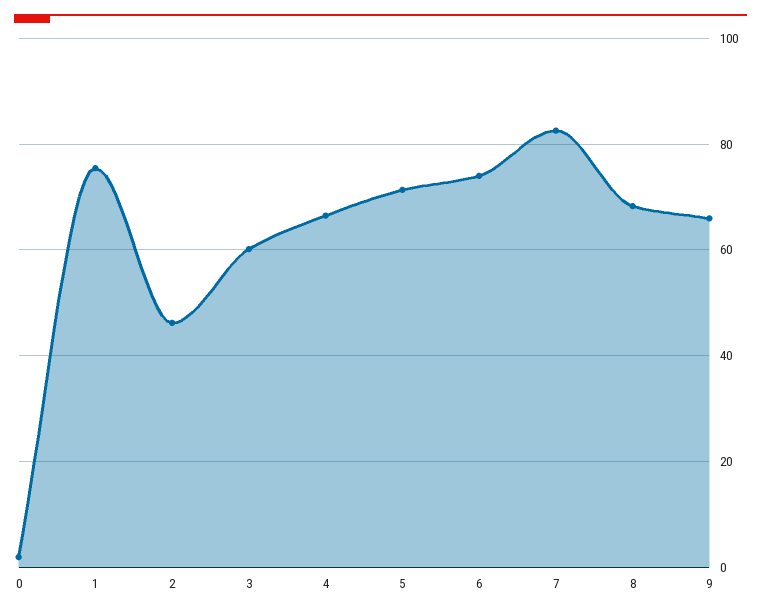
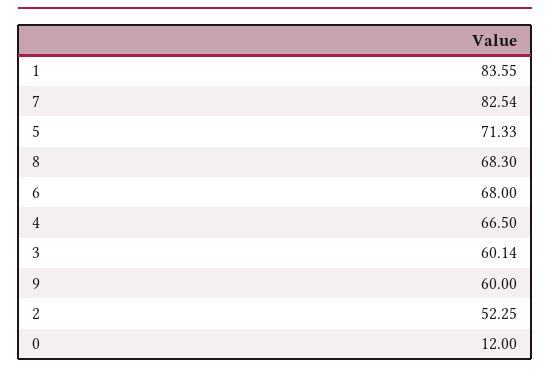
0: 2 -> 12
1: 76 -> 83.55
2: 46 -> 52.25
6: 74 -> 68
9: 66 -> 60

